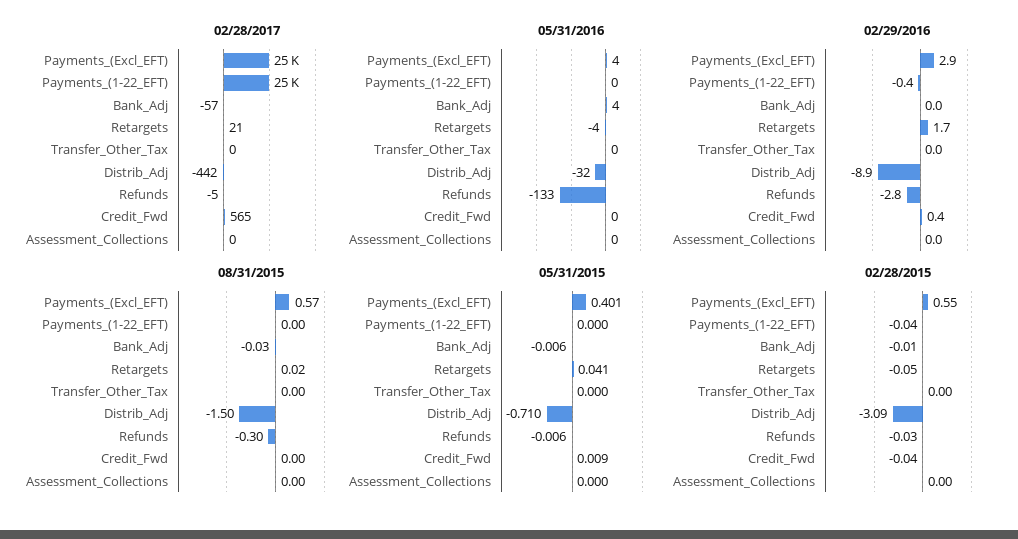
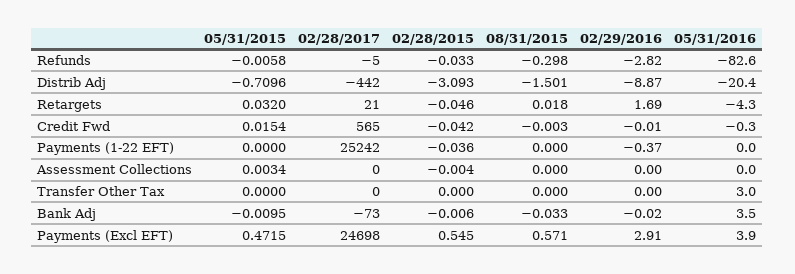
02/28/2017, Bank_Adj: -57 -> -73
05/31/2016, Transfer_Other_Tax: 0 -> 3
05/31/2016, Distrib_Adj: -32 -> -20.4
05/31/2016, Refunds: -133 -> -82.6
02/29/2016, Credit_Fwd: 0.4 -> -0.01
05/31/2015, Payments_(Excl_EFT): 0.401 -> 0.4715
05/31/2015, Bank_Adj: -0.006 -> -0.0095
05/31/2015, Retargets: 0.041 -> 0.032
05/31/2015, Credit_Fwd: 0.009 -> 0.0154
05/31/2015, Assessment_Collections: 0 -> 0.0034

